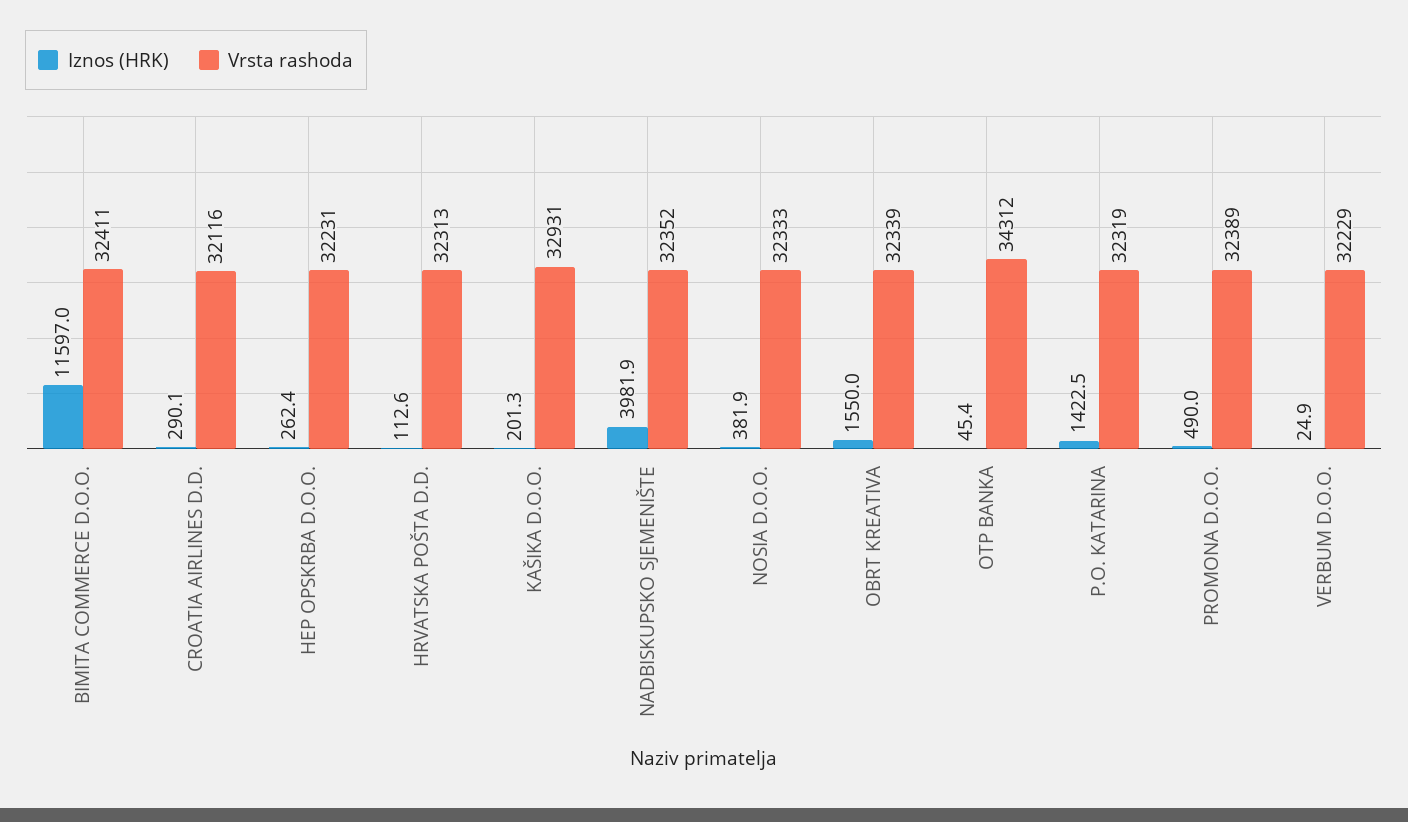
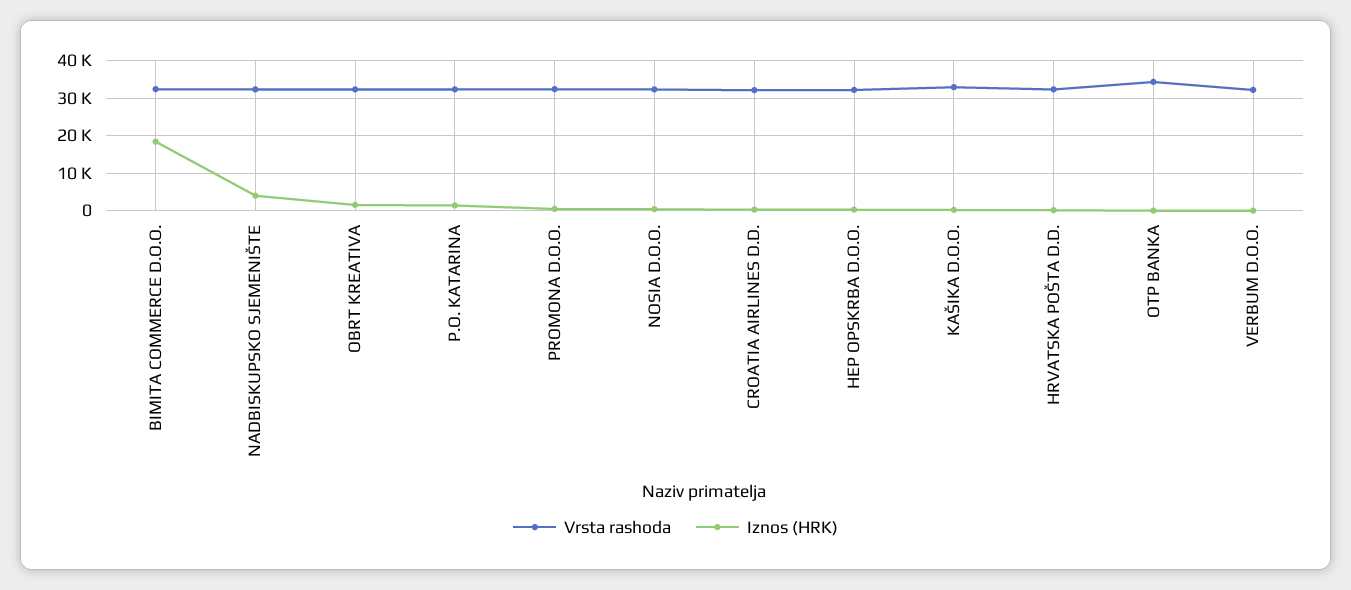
Iznos (HRK), BIMITA COMMERCE D.O.O.: 11597 -> 18000

